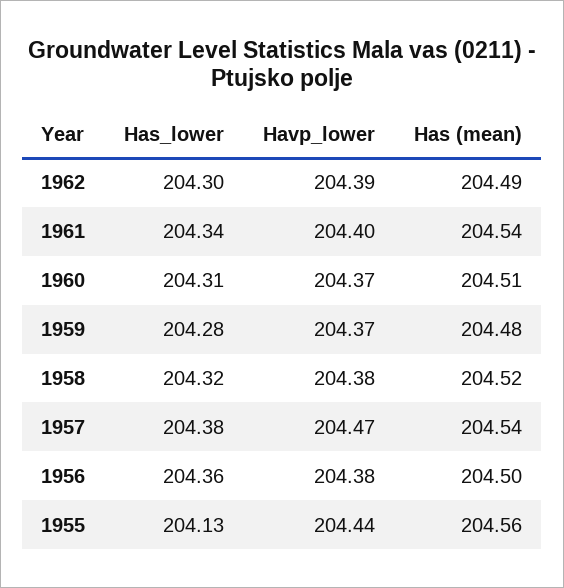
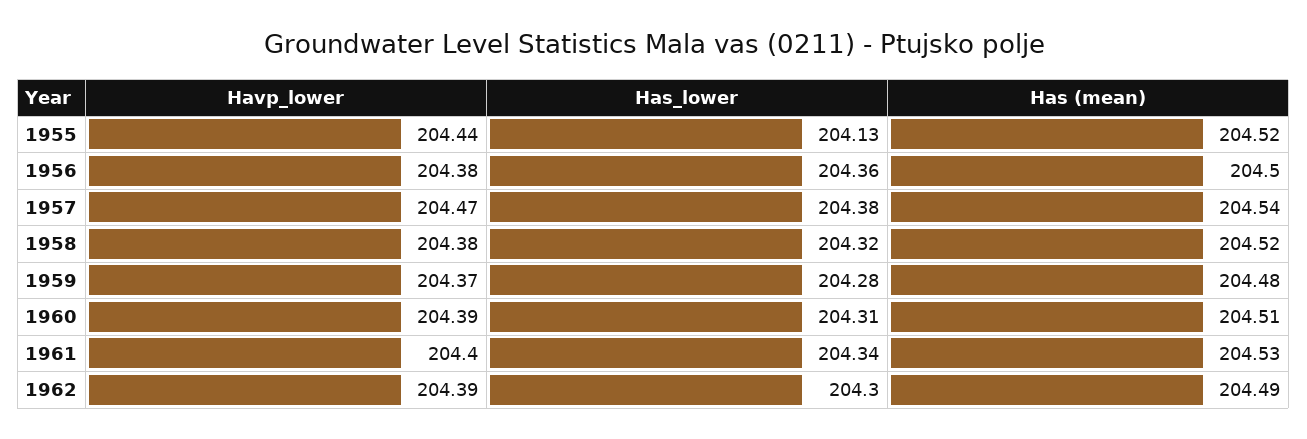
Has (mean), 1961: 204.54 -> 204.53
Havp_lower, 1960: 204.37 -> 204.39
Has (mean), 1955: 204.56 -> 204.52

